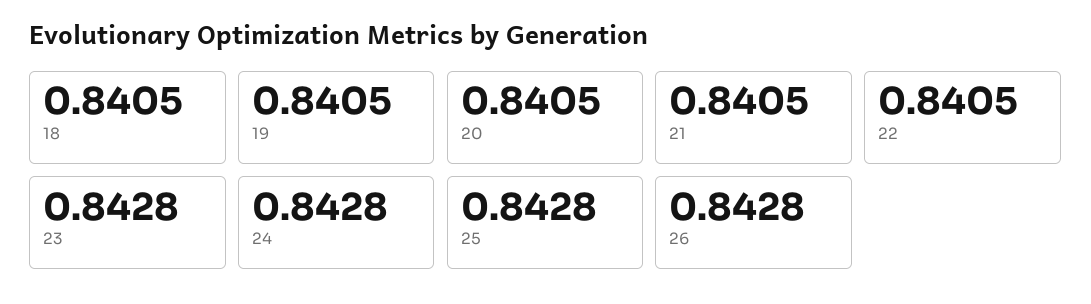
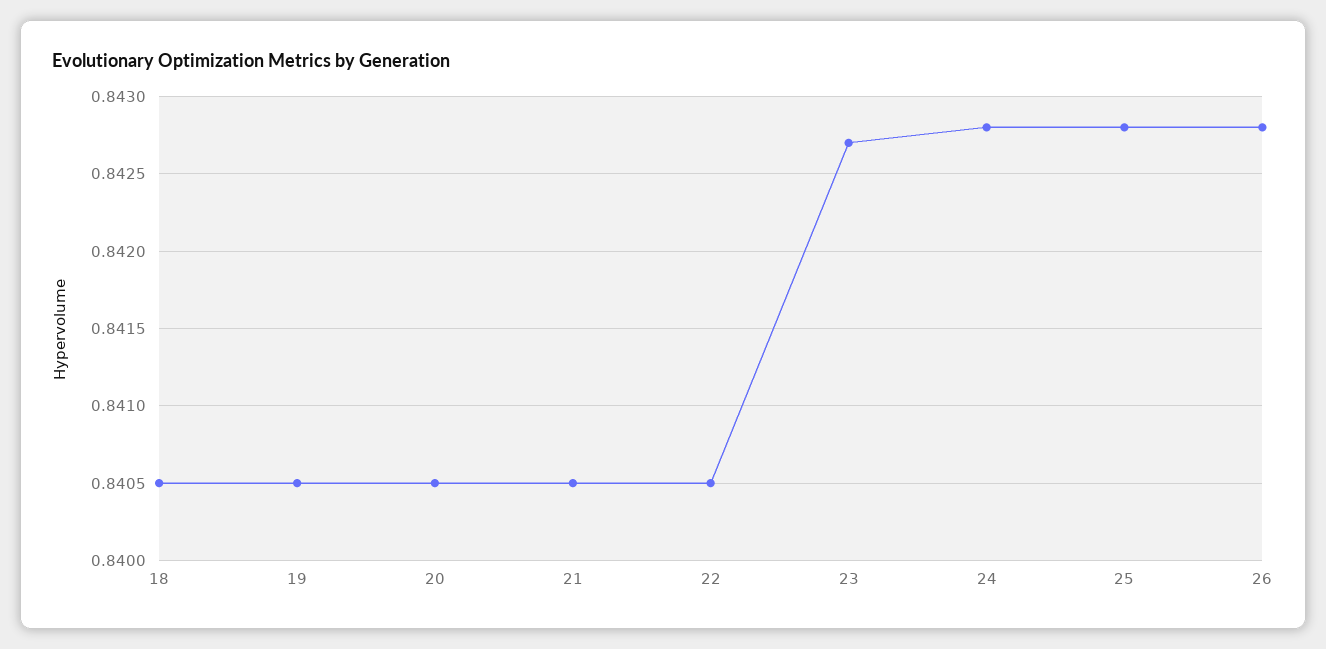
23: 0.8428 -> 0.8427

